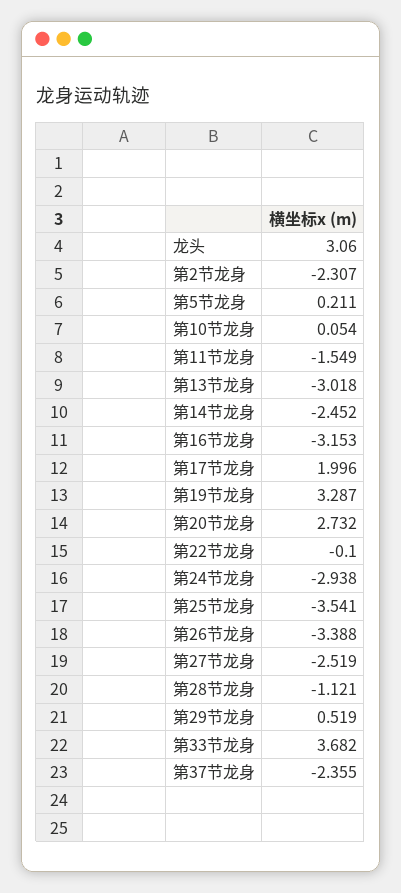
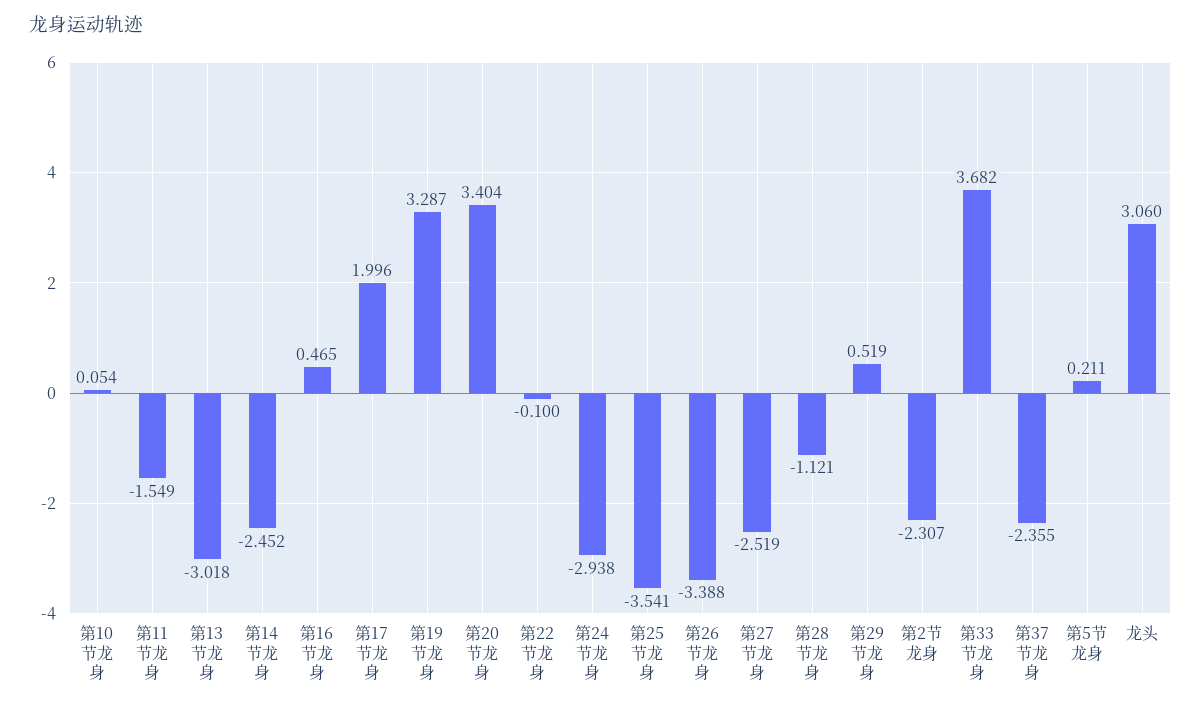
第16节龙身: -3.153 -> 0.465
第20节龙身: 2.732 -> 3.404

